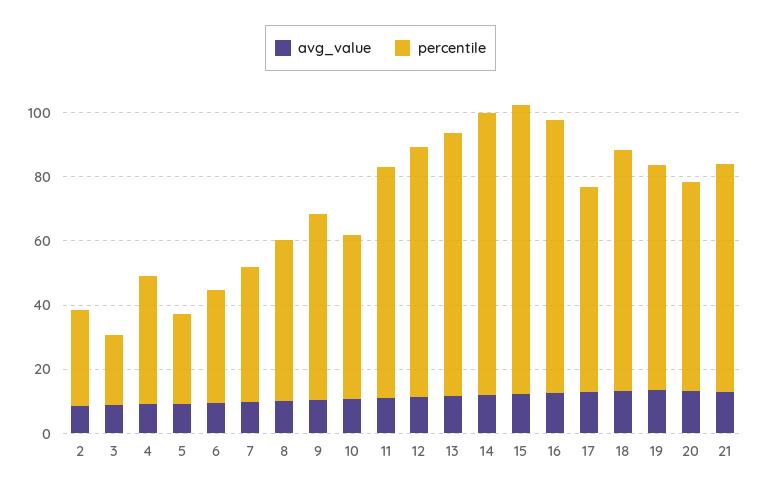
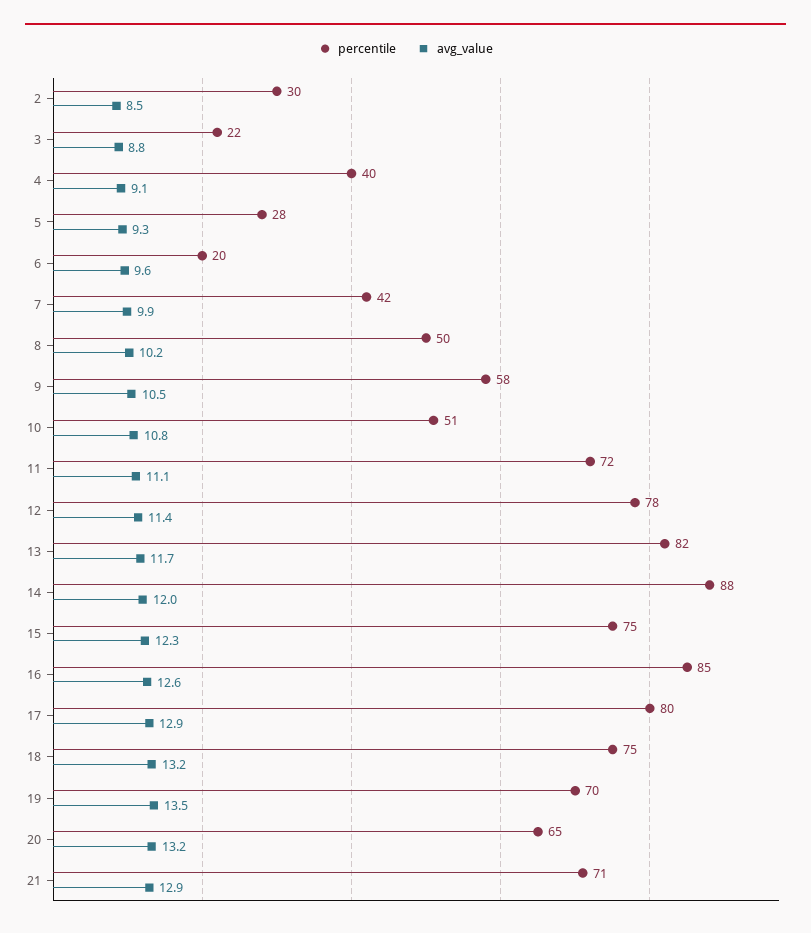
percentile, 6: 35 -> 20
percentile, 15: 90 -> 75
percentile, 17: 65 -> 80

